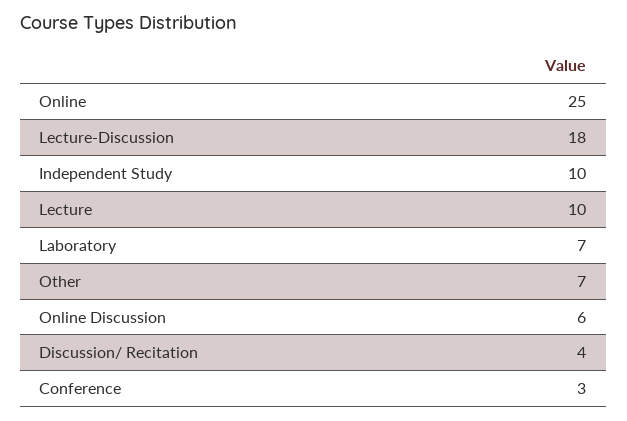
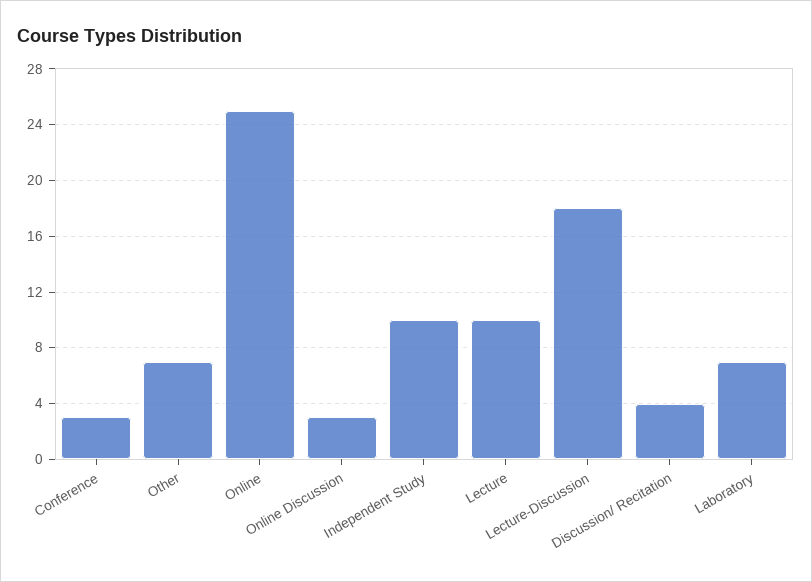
Online Discussion: 6 -> 3

